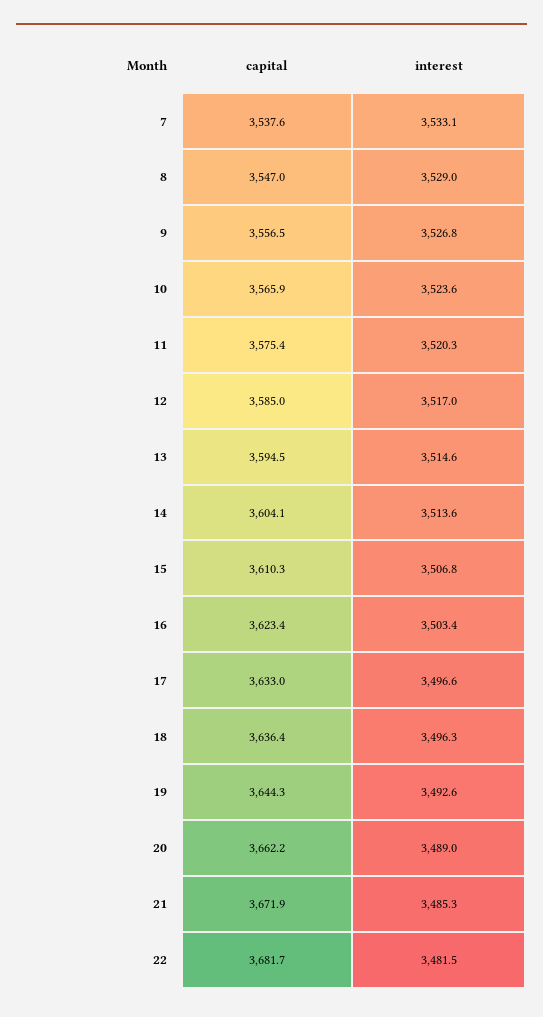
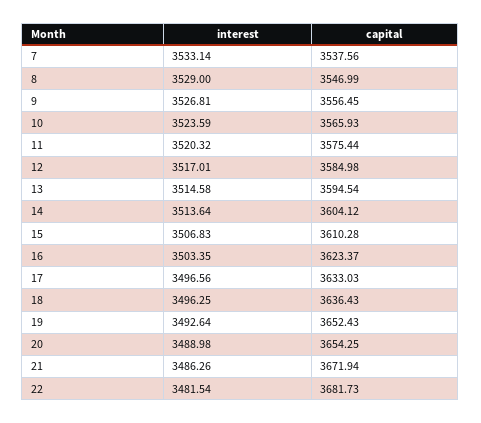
capital, 19: 3644.3 -> 3652.43
capital, 20: 3662.2 -> 3654.25
interest, 21: 3485.3 -> 3486.26

